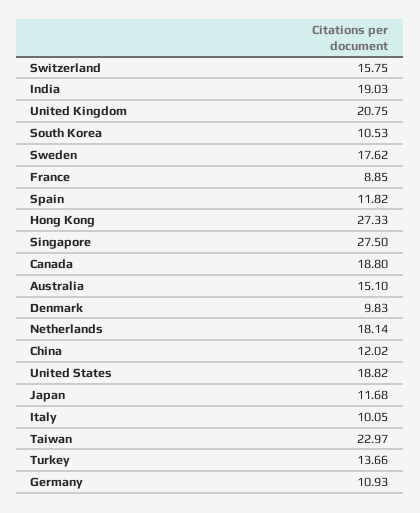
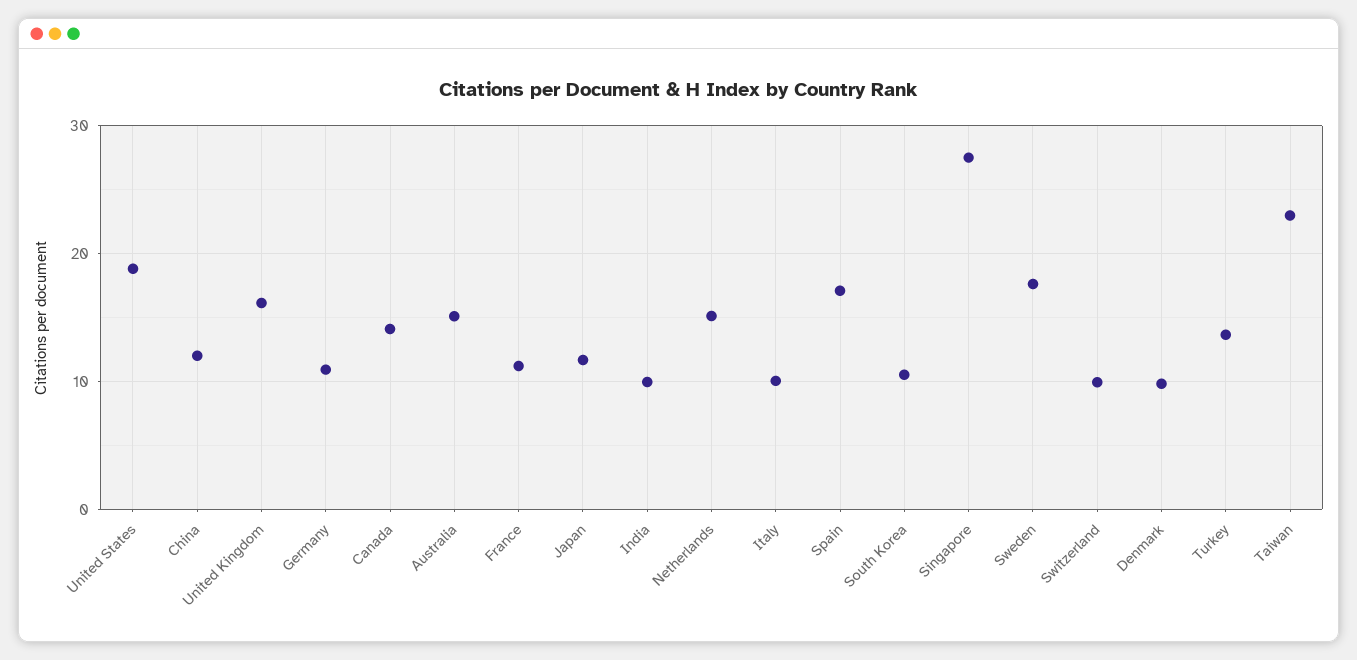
Switzerland: 15.75 -> 10
India: 19.03 -> 10
United Kingdom: 20.75 -> 16
France: 8.85 -> 11
Spain: 11.82 -> 17
Hong Kong: 27.33 -> none
Canada: 18.8 -> 14
Netherlands: 18.14 -> 15

